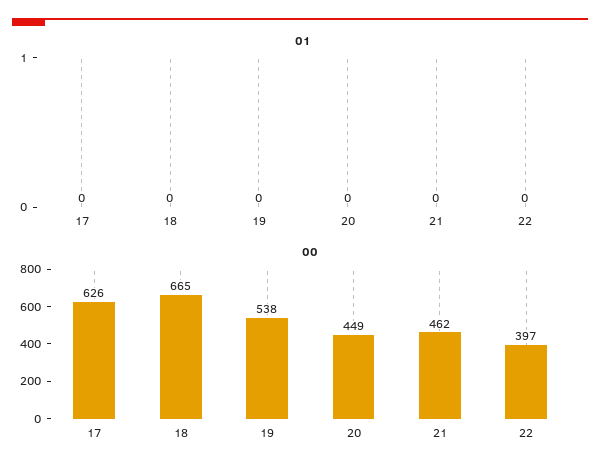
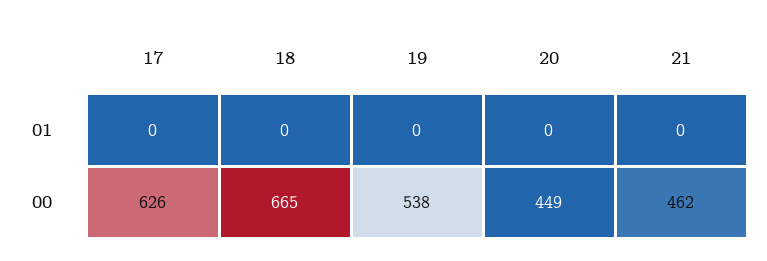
01, 22: 0 -> none
00, 22: 397 -> none

